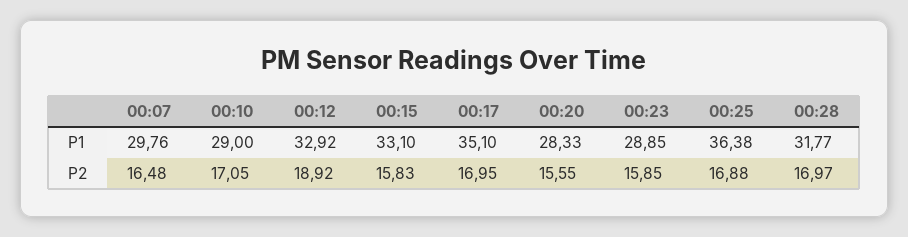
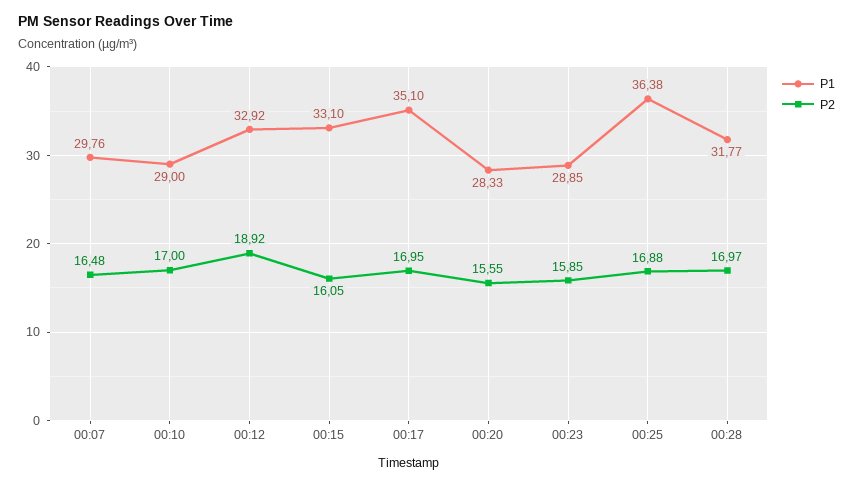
P2, 00:10: 17.05 -> 17
P2, 00:15: 15.83 -> 16.05

